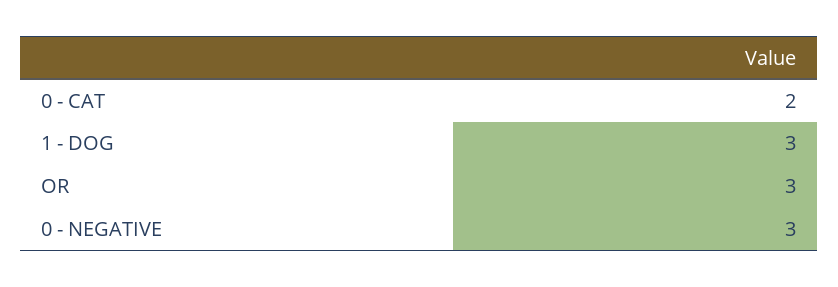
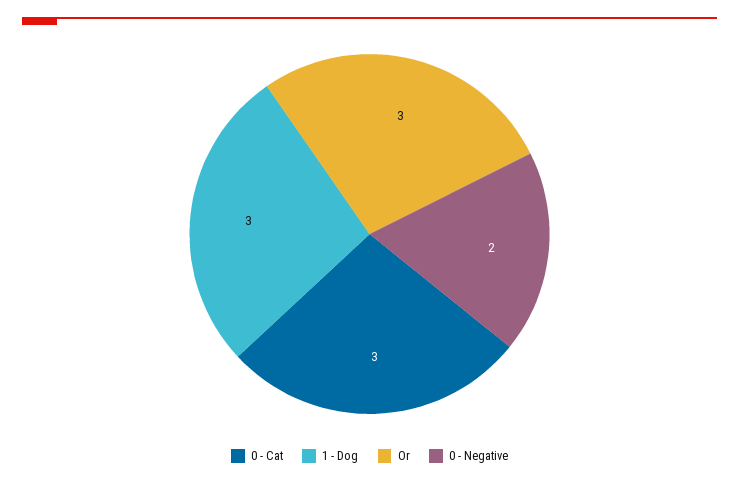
0 - CAT: 2 -> 3
0 - NEGATIVE: 3 -> 2

